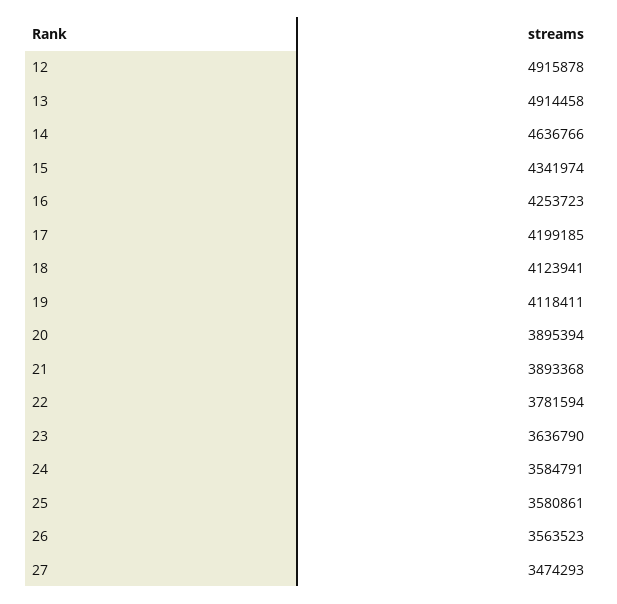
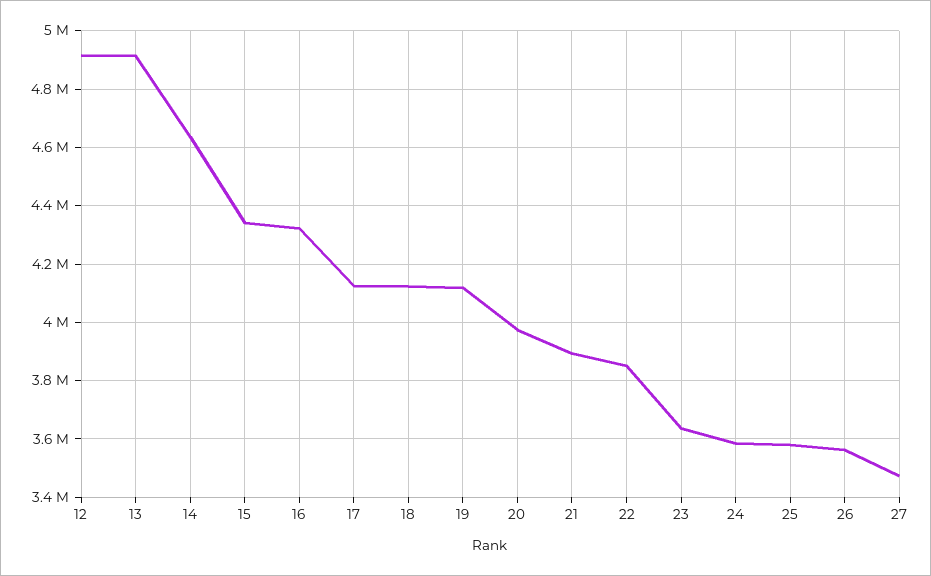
16: 4253723 -> 4325000
17: 4199185 -> 4125000
20: 3895394 -> 3975000
22: 3781594 -> 3850000

